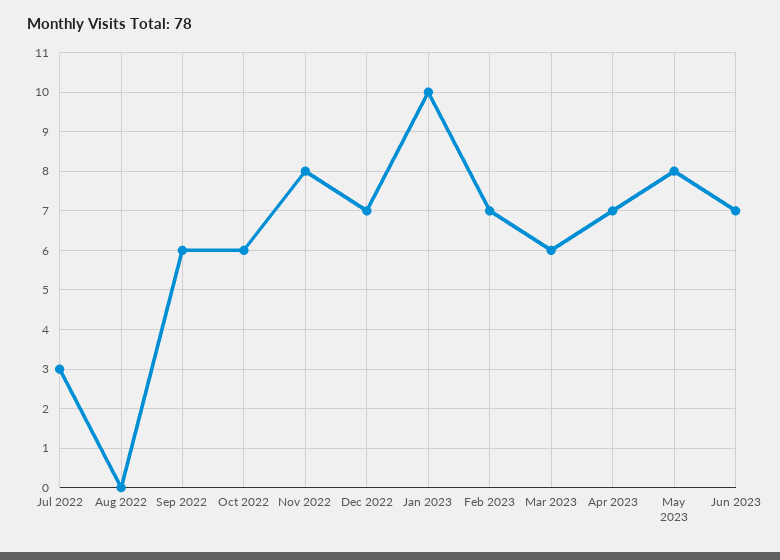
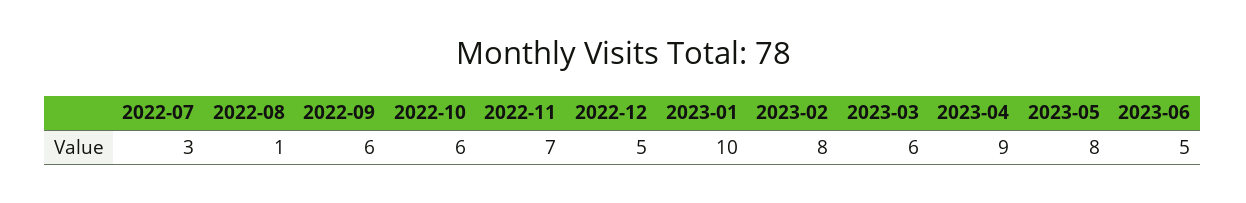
Aug 2022: 0 -> 1
Nov 2022: 8 -> 7
Dec 2022: 7 -> 5
Feb 2023: 7 -> 8
Apr 2023: 7 -> 9
Jun 2023: 7 -> 5

